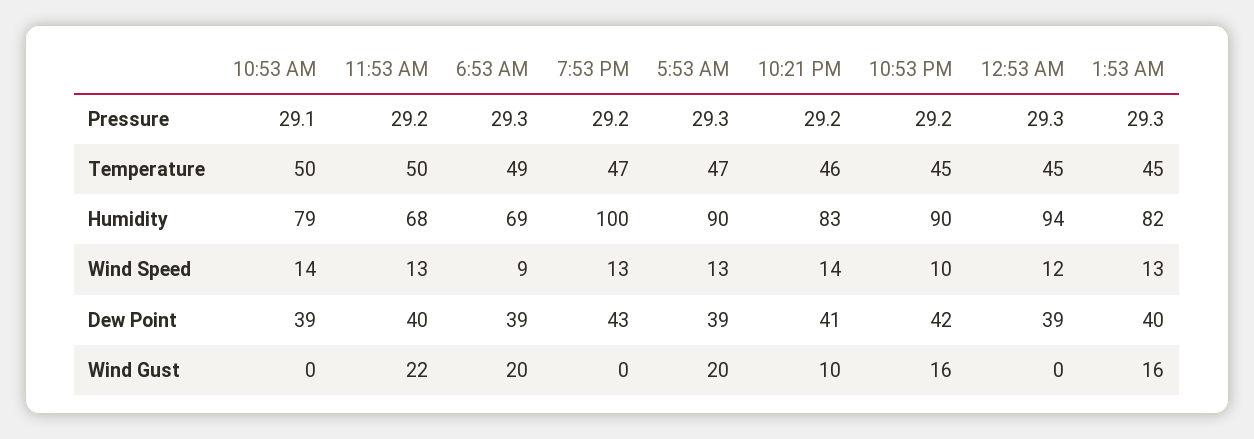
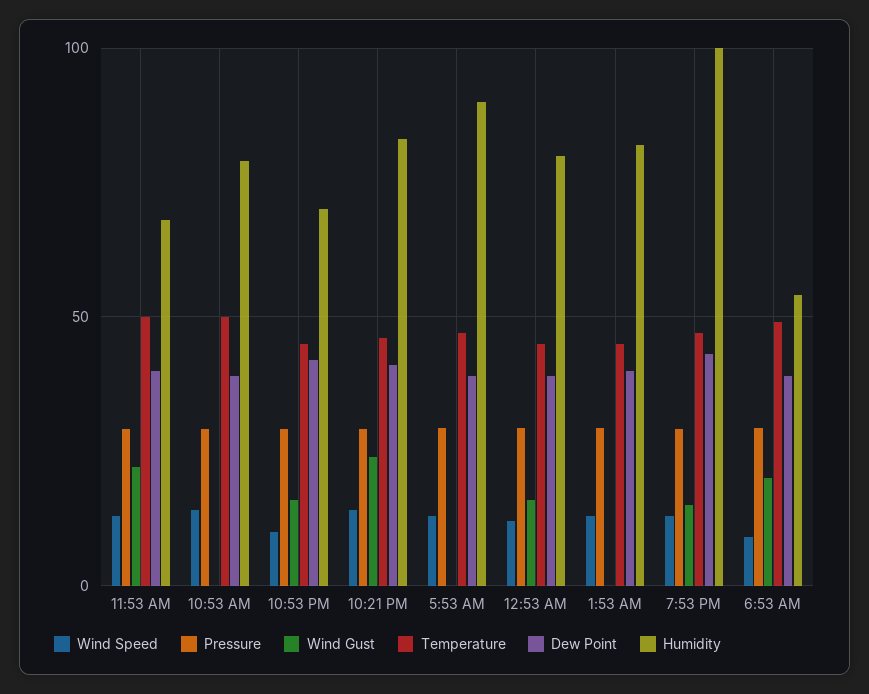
Humidity, 6:53 AM: 69 -> 55
Humidity, 10:53 PM: 90 -> 70
Humidity, 12:53 AM: 94 -> 80
Wind Gust, 7:53 PM: 0 -> 15
Wind Gust, 5:53 AM: 20 -> 0
Wind Gust, 10:21 PM: 10 -> 25
Wind Gust, 12:53 AM: 0 -> 15
Wind Gust, 1:53 AM: 16 -> 0

